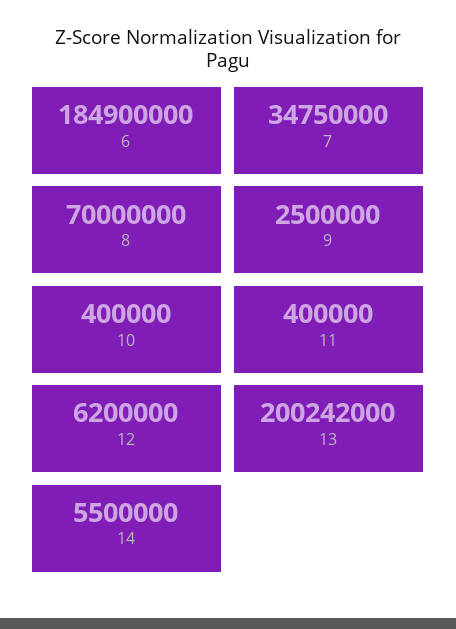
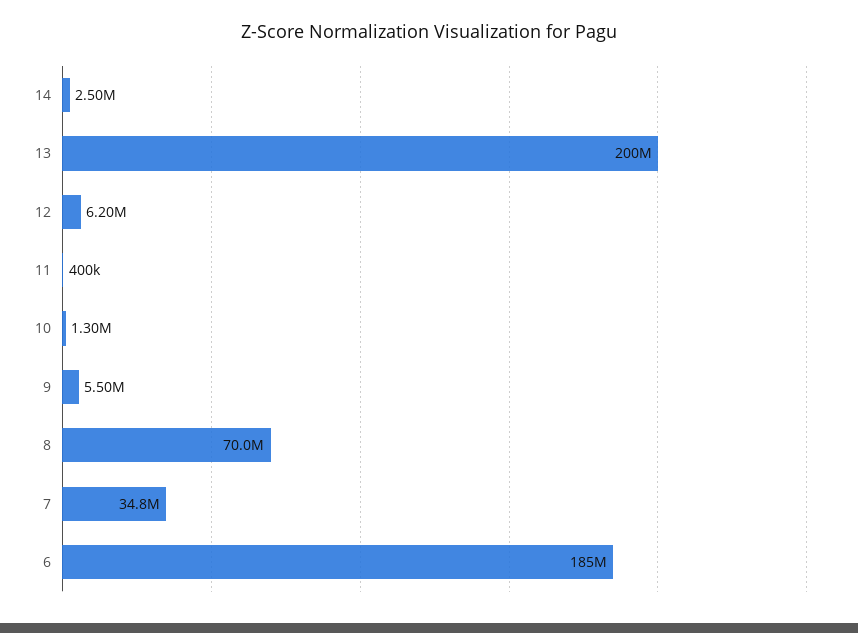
9: 2500000 -> 5500000
10: 400000 -> 1300000
14: 5500000 -> 2500000

